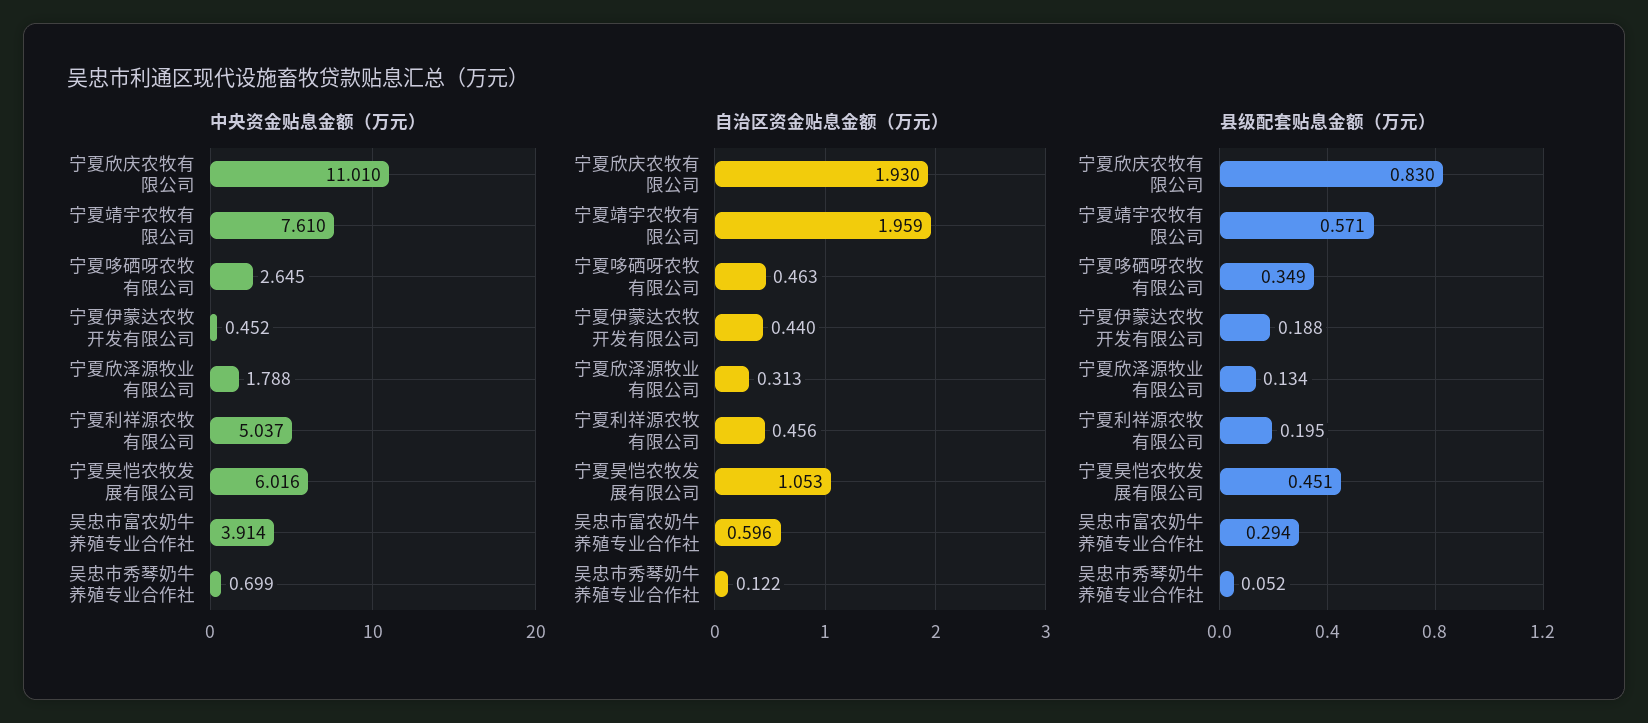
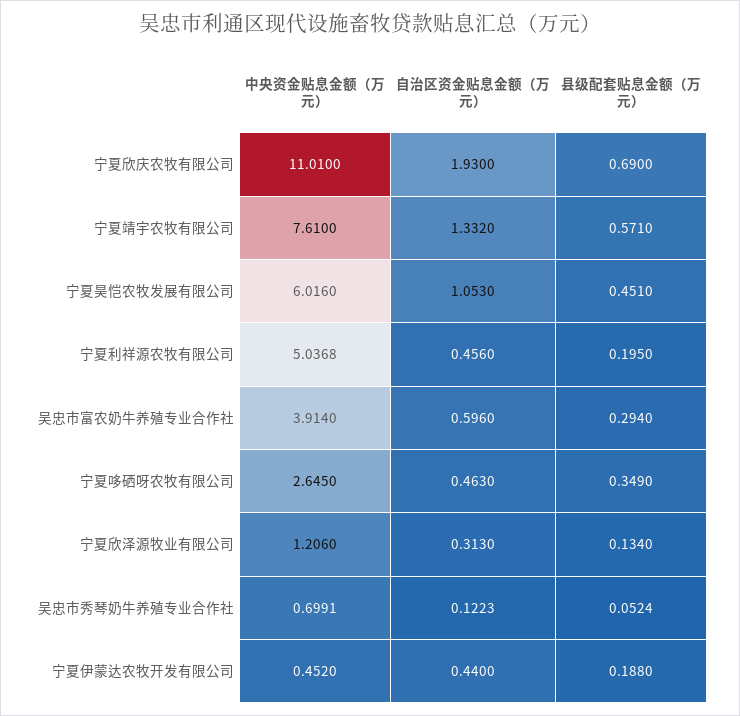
中央资金贴息金额（万元）, 宁夏欣泽源牧业有限公司: 1.788 -> 1.206
自治区资金贴息金额（万元）, 宁夏靖宇农牧有限公司: 1.959 -> 1.332
县级配套贴息金额（万元）, 宁夏欣庆农牧有限公司: 0.83 -> 0.69

